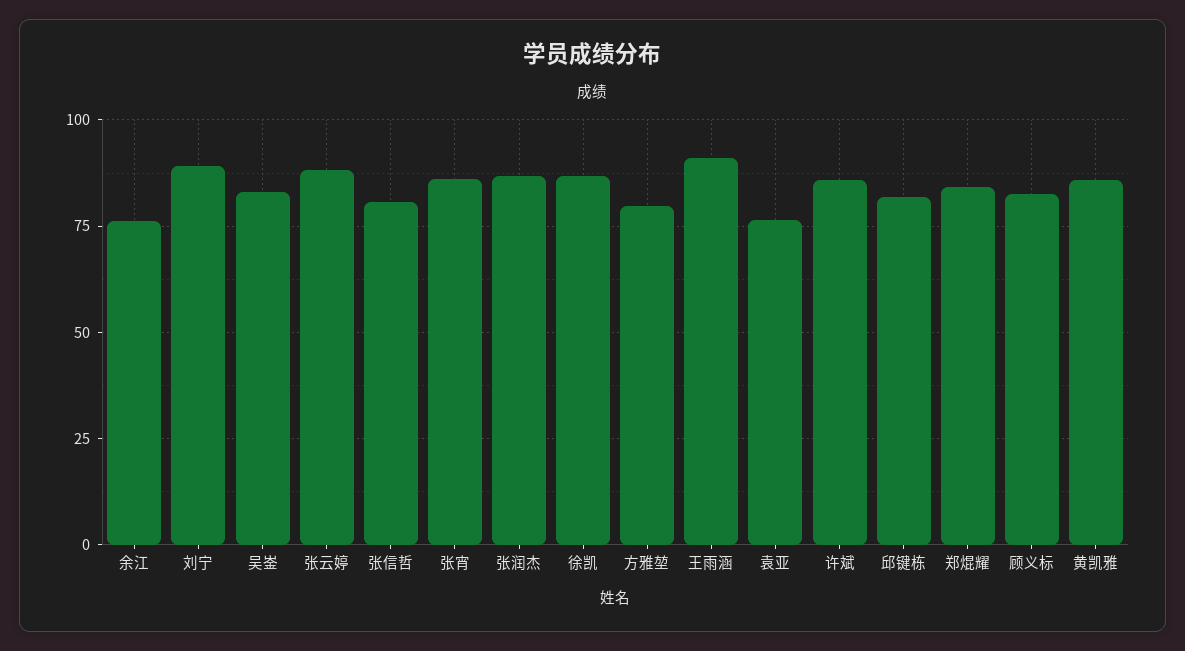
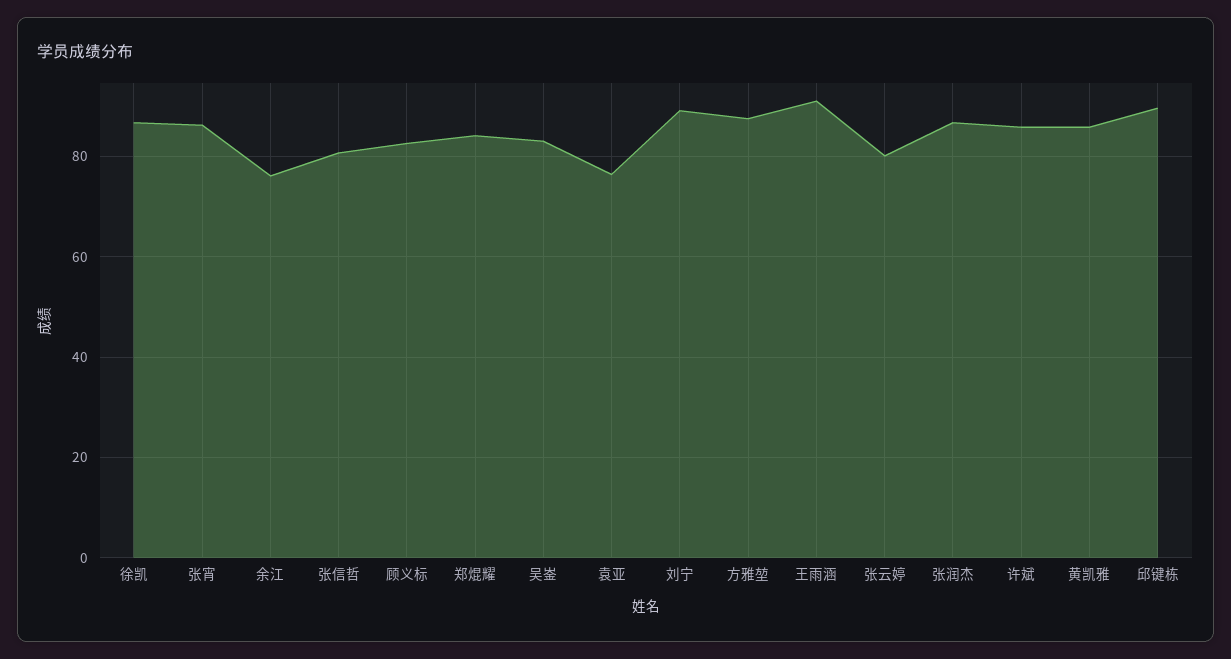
张云婷: 87.5 -> 80
方雅堃: 80 -> 88
邱键栋: 82.5 -> 90

